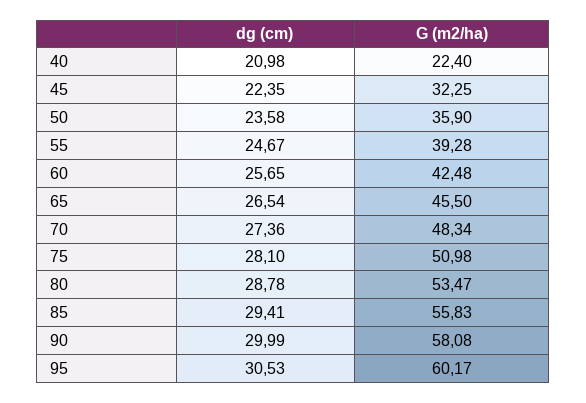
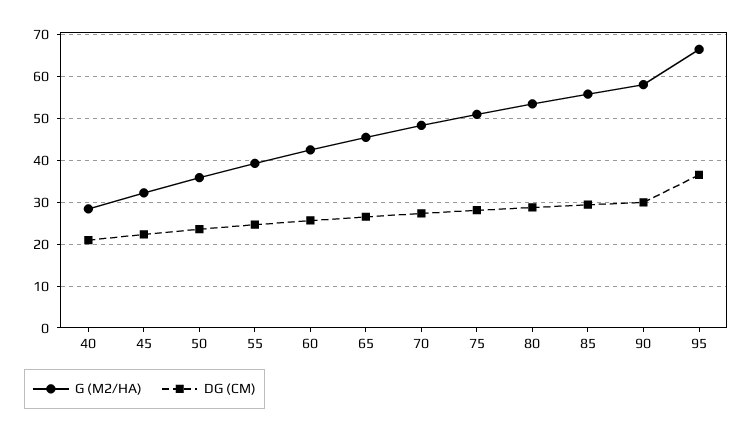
G (m2/ha), 40: 22.4 -> 28
dg (cm), 95: 30.53 -> 36
G (m2/ha), 95: 60.17 -> 66

